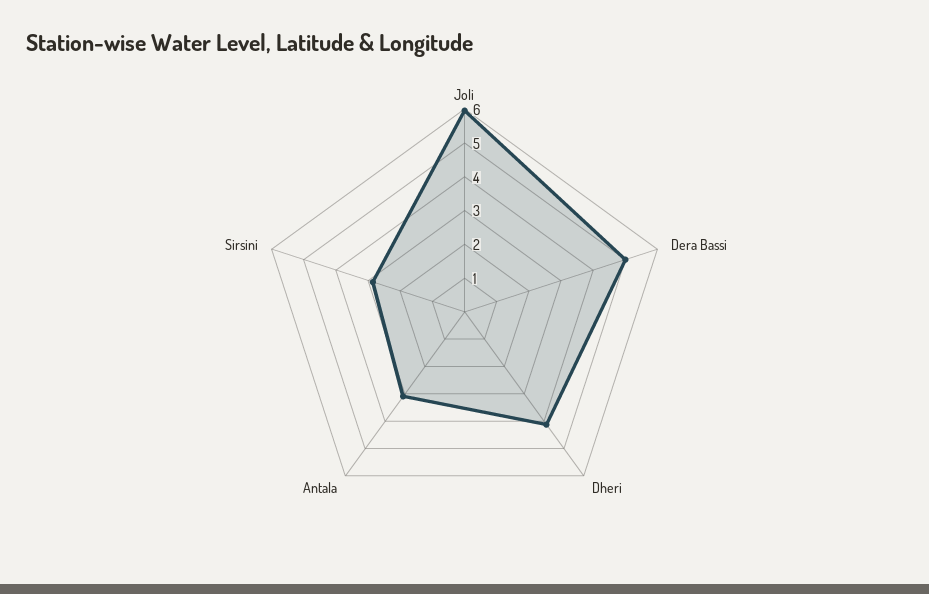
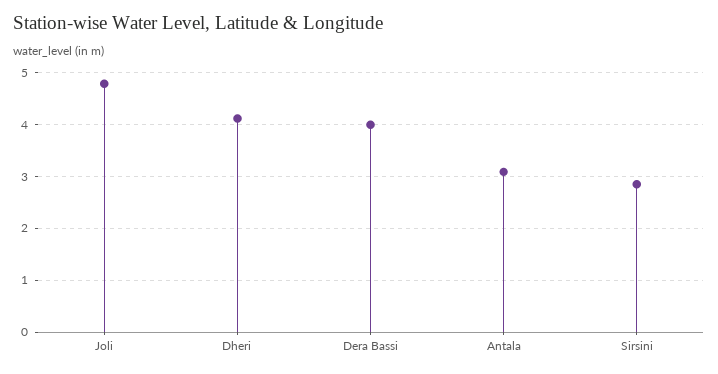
Joli: 6 -> 4.8
Dera Bassi: 5 -> 4

